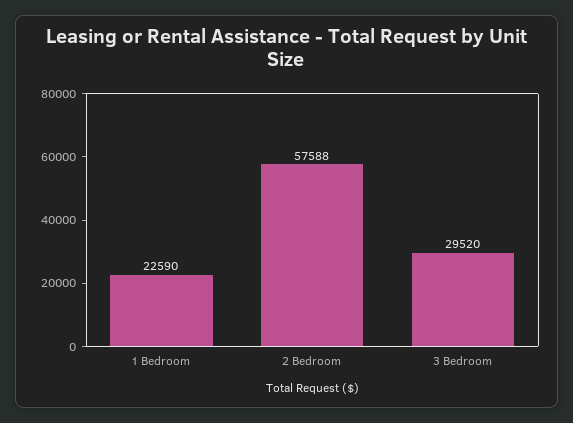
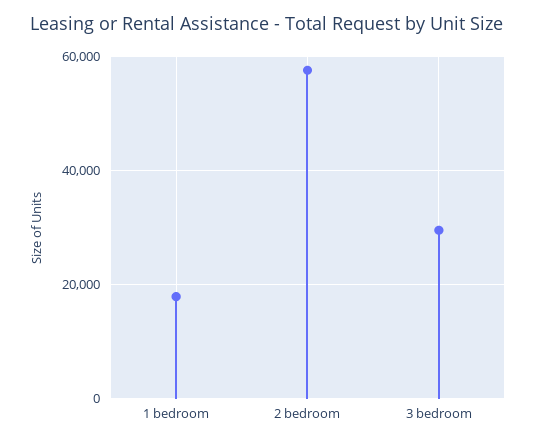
1 Bedroom: 22590 -> 18000

